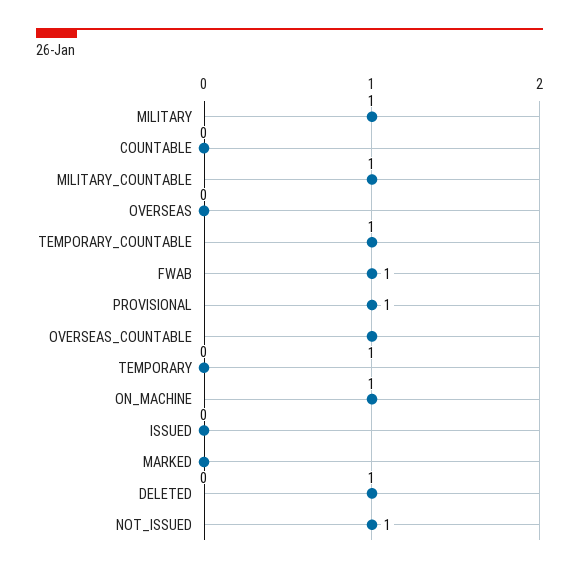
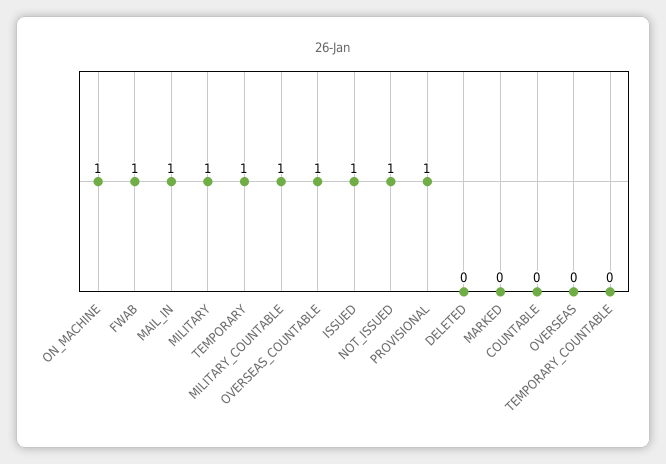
TEMPORARY_COUNTABLE: 1 -> 0
TEMPORARY: 0 -> 1
ISSUED: 0 -> 1
DELETED: 1 -> 0
MAIL_IN: none -> 1

